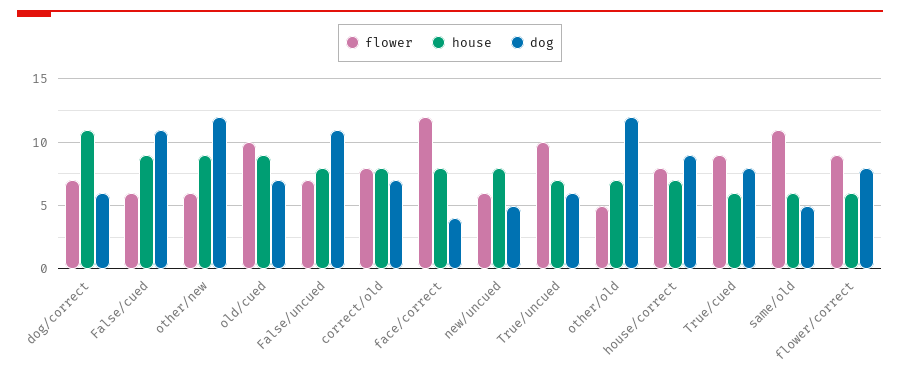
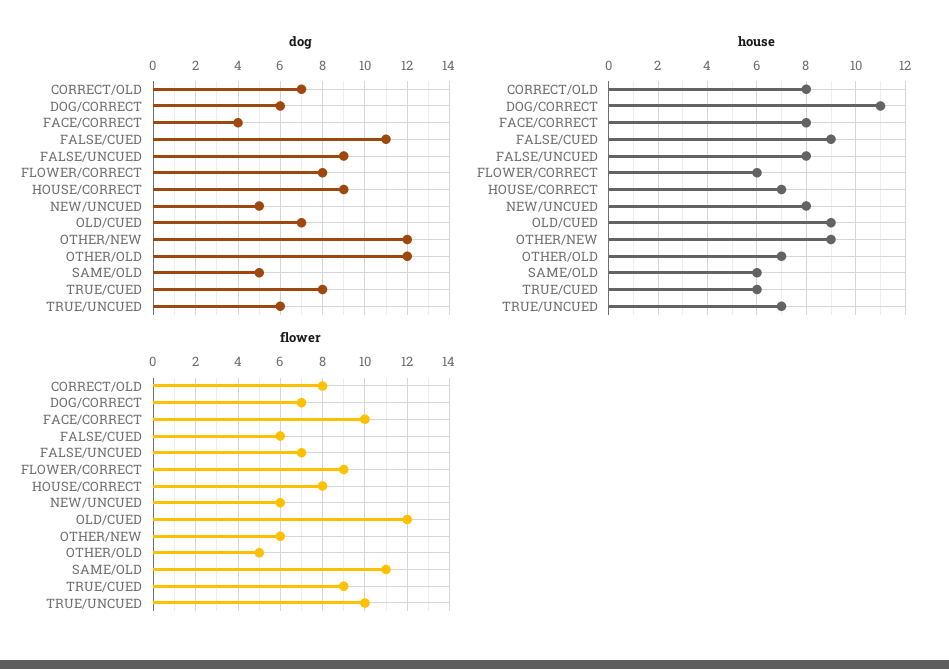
flower, old/cued: 10 -> 12
dog, False/uncued: 11 -> 9
flower, face/correct: 12 -> 10

